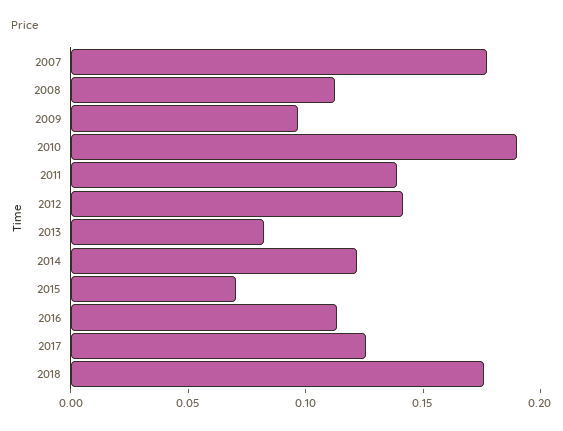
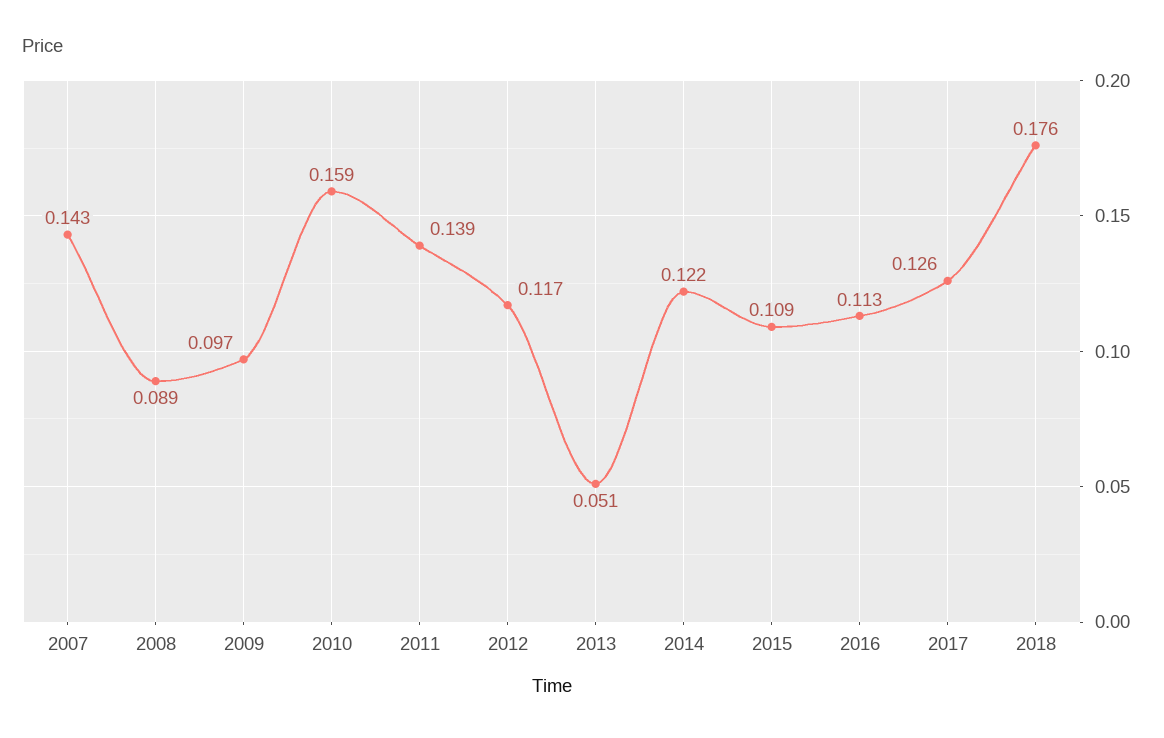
2007: 0.18 -> 0.143
2008: 0.11 -> 0.089
2010: 0.19 -> 0.159
2012: 0.14 -> 0.117
2013: 0.08 -> 0.051
2015: 0.07 -> 0.109

